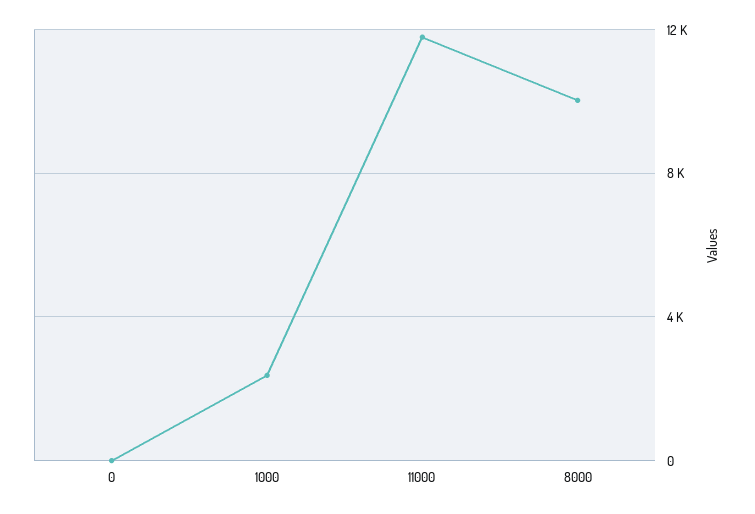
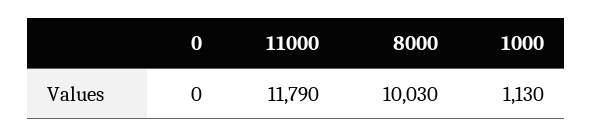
1000: 2500 -> 1130

